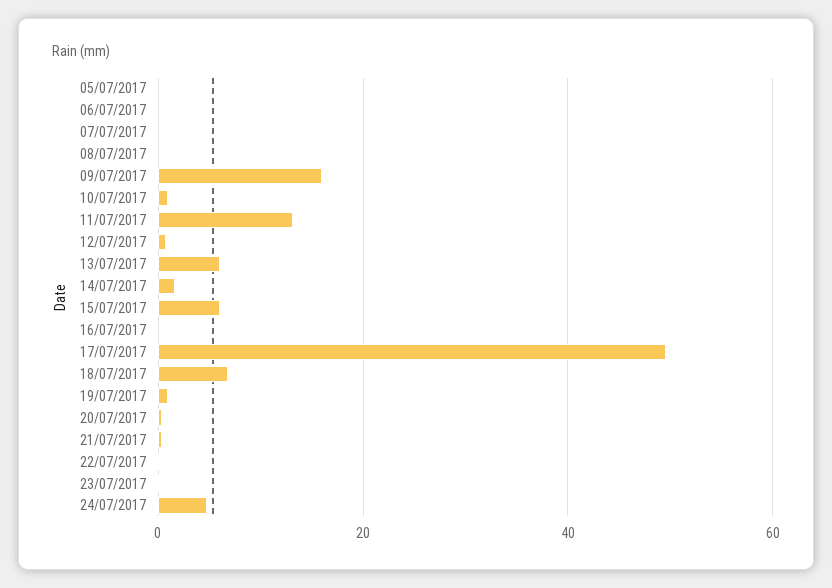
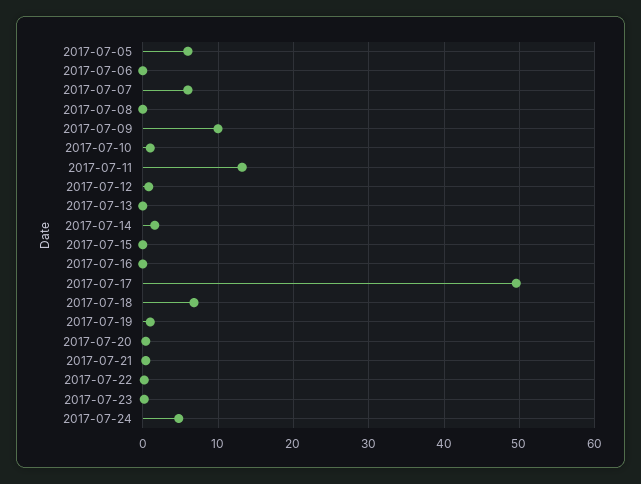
05/07/2017: 0 -> 6
07/07/2017: 0 -> 6
09/07/2017: 16 -> 10
13/07/2017: 6 -> 0
15/07/2017: 6 -> 0

